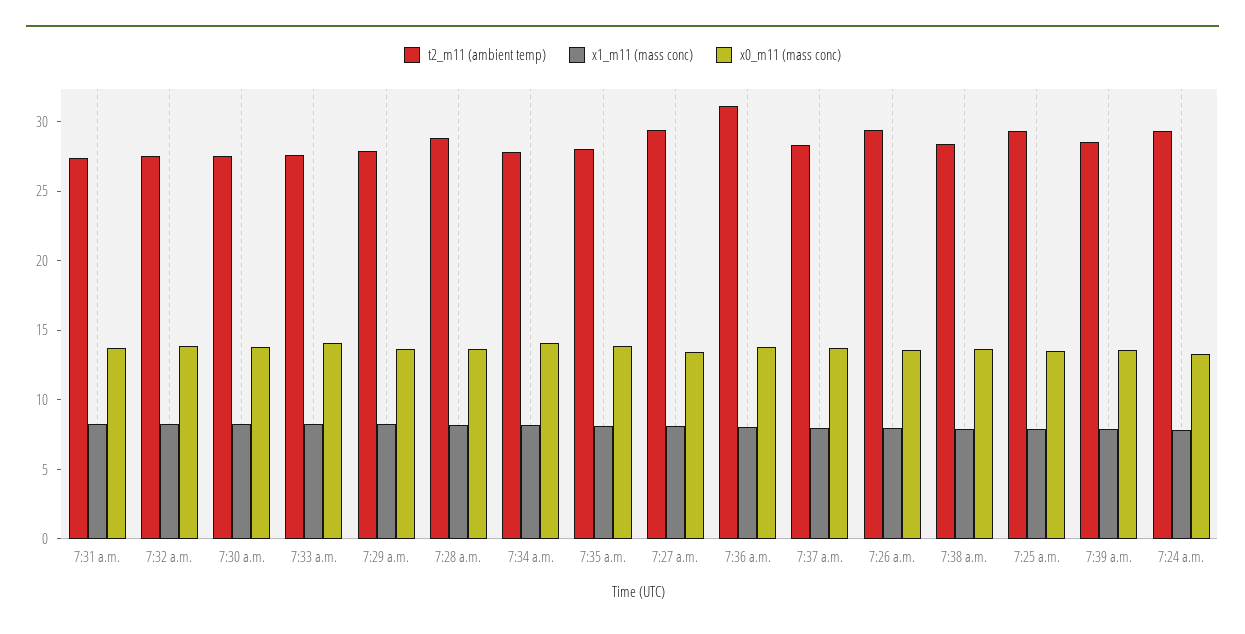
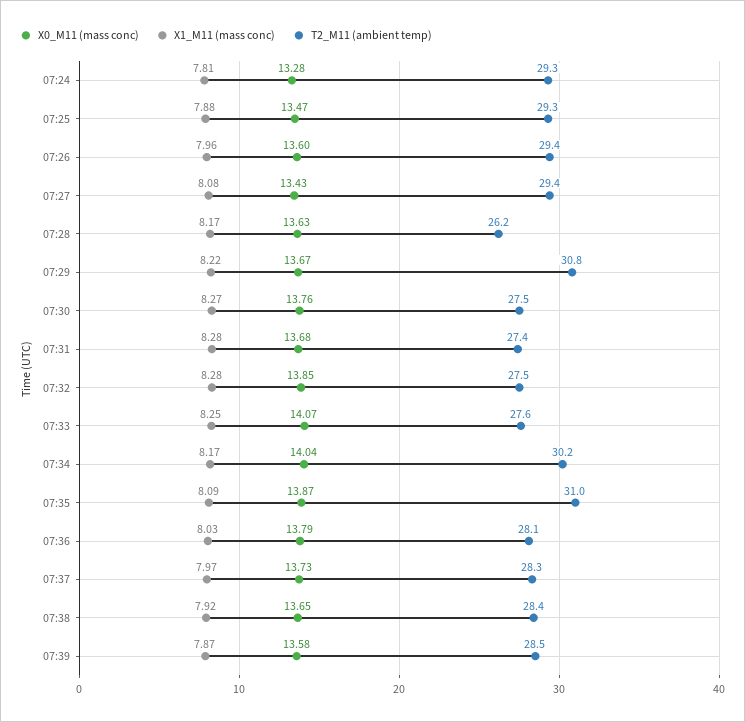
t2_m11 (ambient temp), 7:29 a.m.: 28 -> 30.8
t2_m11 (ambient temp), 7:28 a.m.: 29 -> 26.2
t2_m11 (ambient temp), 7:34 a.m.: 28 -> 30.2
t2_m11 (ambient temp), 7:35 a.m.: 28 -> 31
t2_m11 (ambient temp), 7:36 a.m.: 31 -> 28.1

